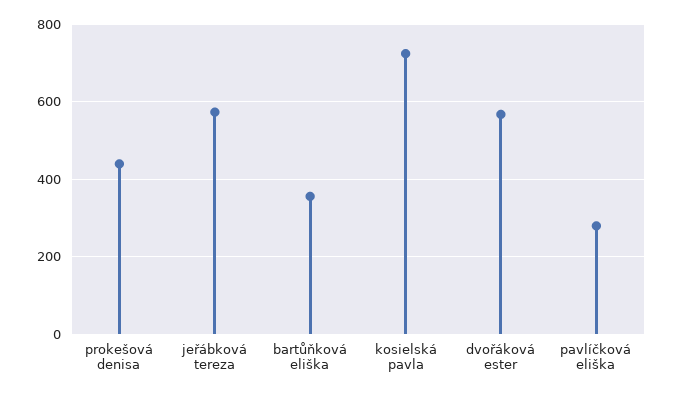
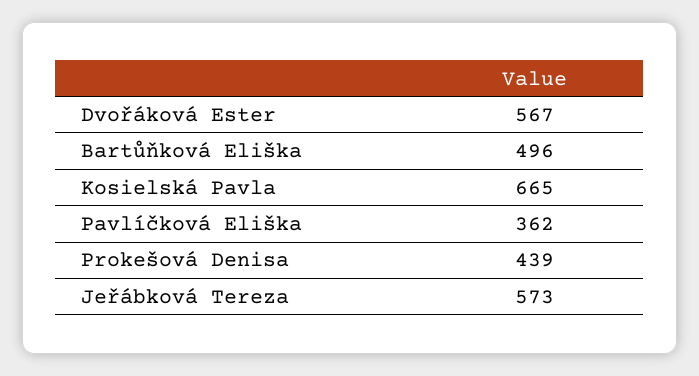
bartůňková eliška: 360 -> 496
kosielská pavla: 720 -> 665
pavlíčková eliška: 280 -> 362

